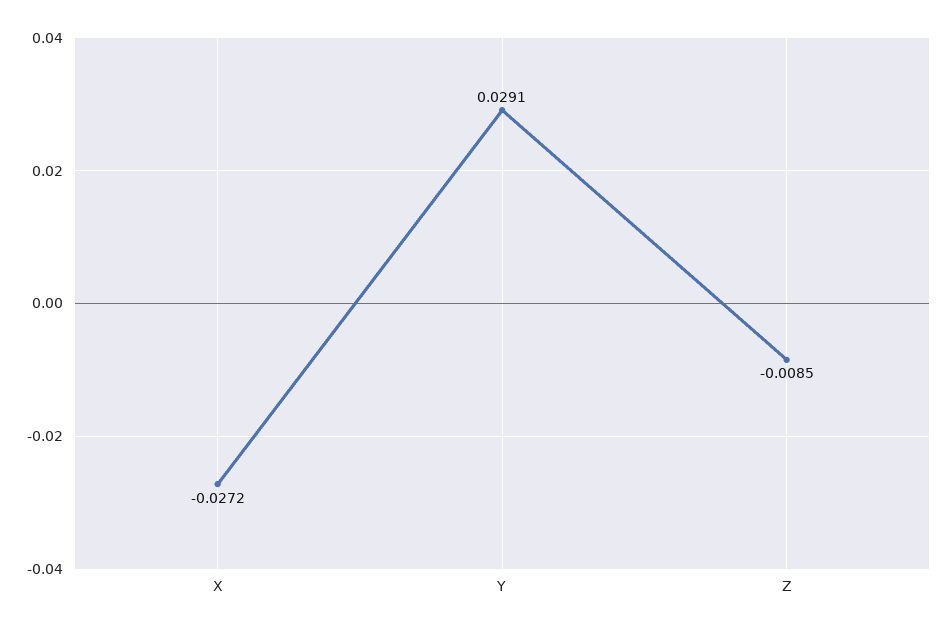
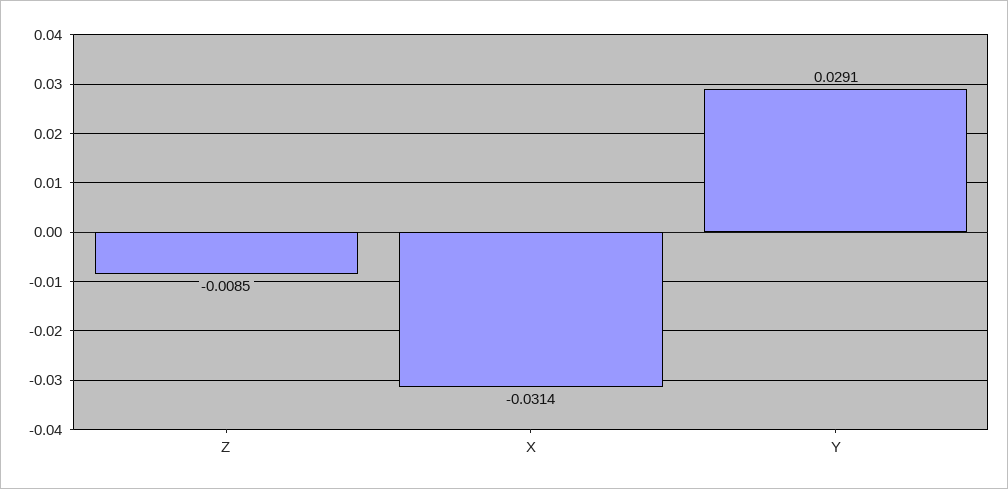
X: -0.0272 -> -0.0314

